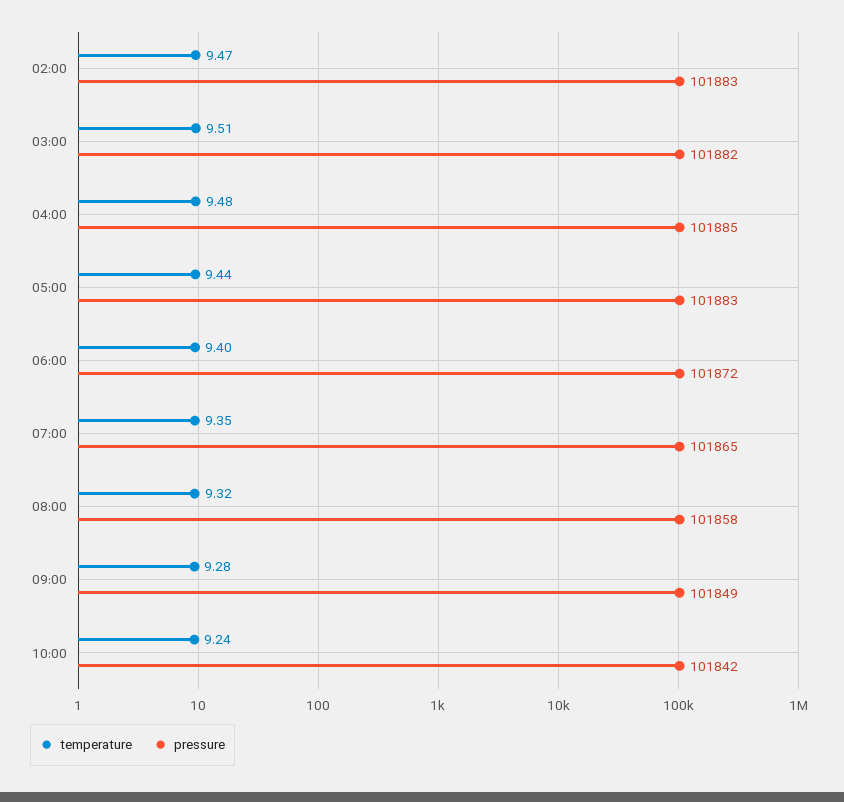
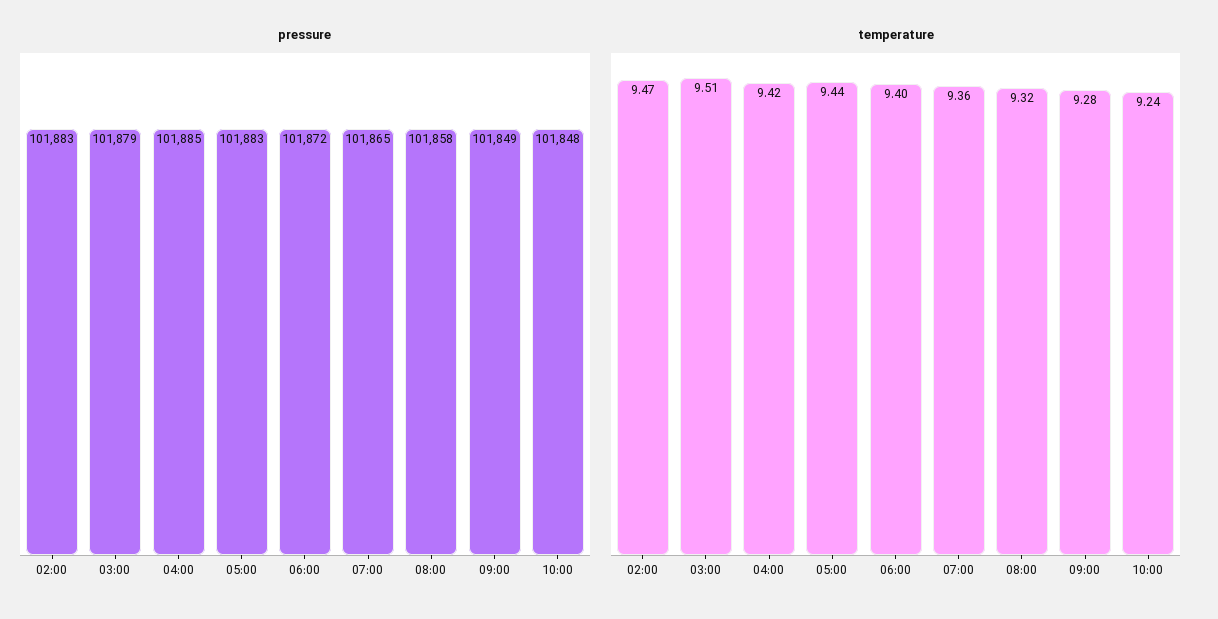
pressure, 03:00: 101882 -> 101879
temperature, 04:00: 9.48 -> 9.42
temperature, 07:00: 9.35 -> 9.36
pressure, 10:00: 101842 -> 101848

